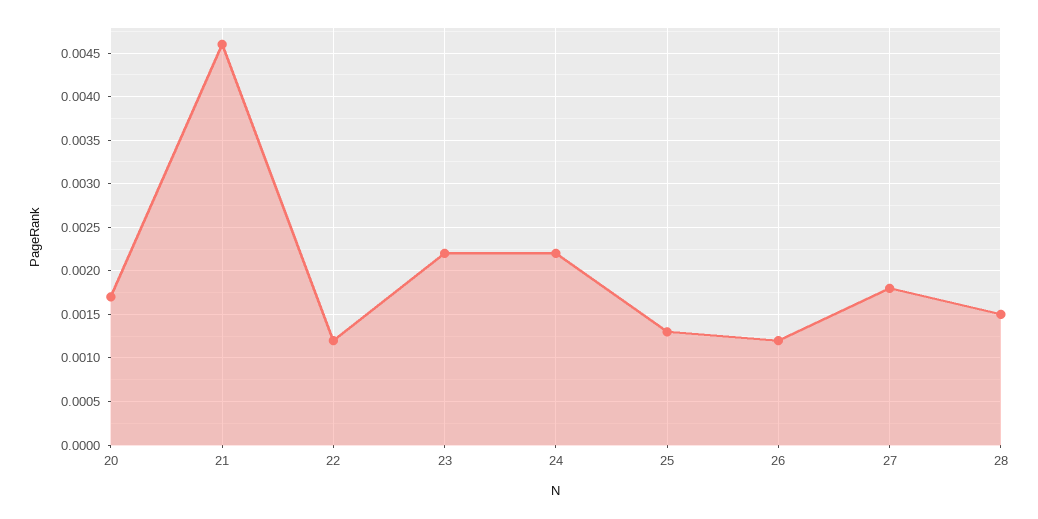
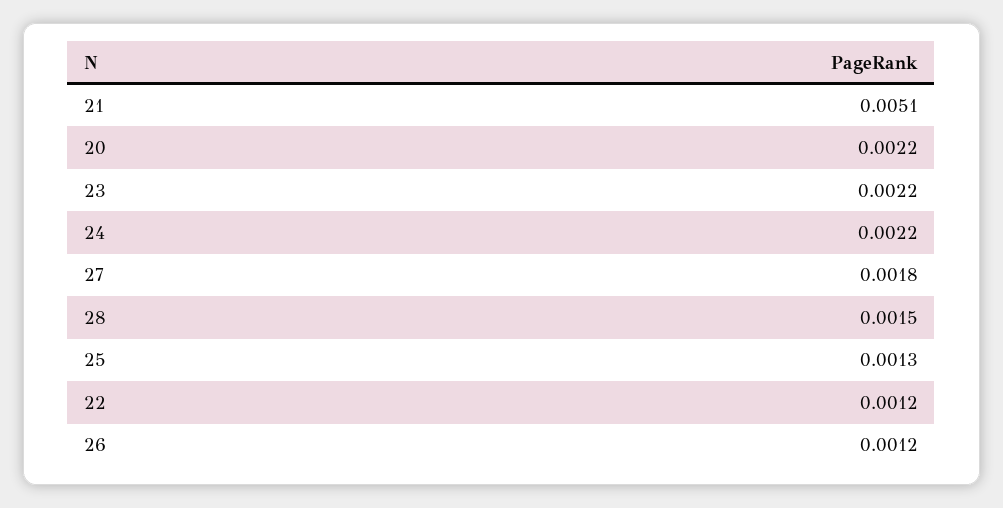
20: 0.0017 -> 0.0022
21: 0.0046 -> 0.0051

